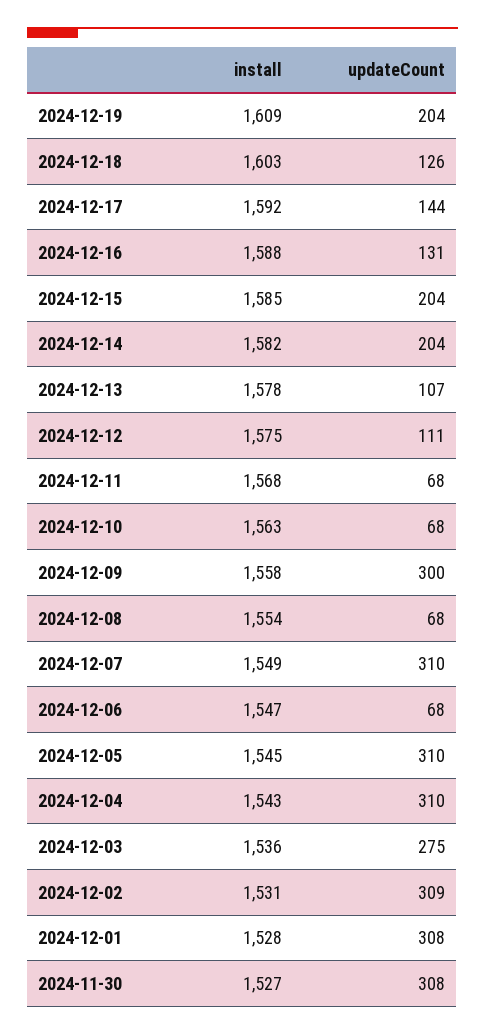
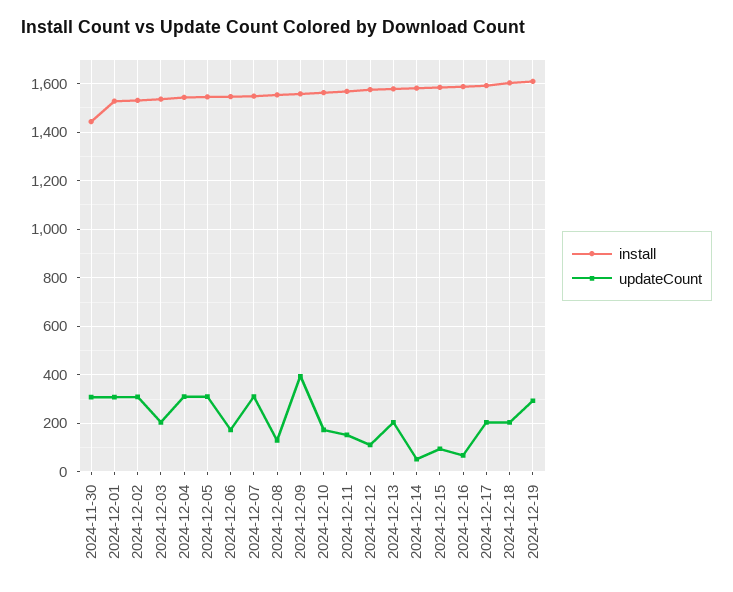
updateCount, 2024-12-19: 204 -> 300
updateCount, 2024-12-18: 126 -> 200
updateCount, 2024-12-17: 144 -> 200
updateCount, 2024-12-16: 131 -> 75
updateCount, 2024-12-15: 204 -> 100
updateCount, 2024-12-14: 204 -> 50
updateCount, 2024-12-13: 107 -> 200
updateCount, 2024-12-11: 68 -> 150
updateCount, 2024-12-10: 68 -> 175
updateCount, 2024-12-09: 300 -> 400
updateCount, 2024-12-08: 68 -> 125
updateCount, 2024-12-06: 68 -> 175
updateCount, 2024-12-03: 275 -> 200
install, 2024-11-30: 1527 -> 1450

